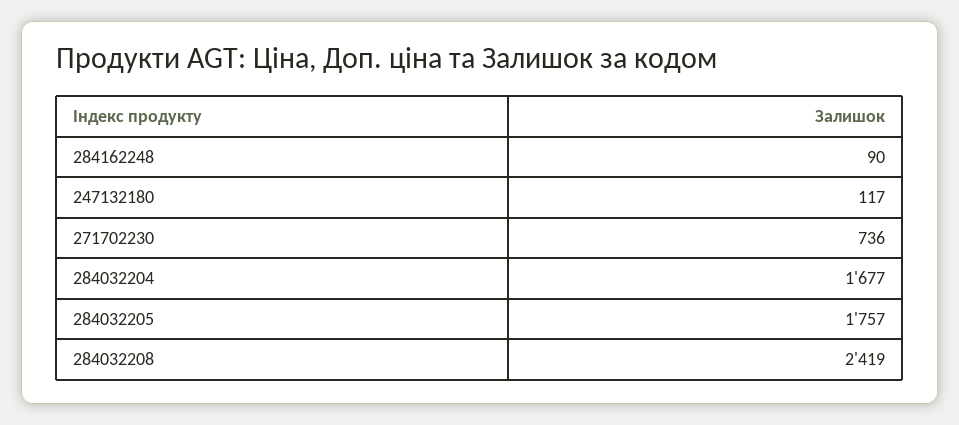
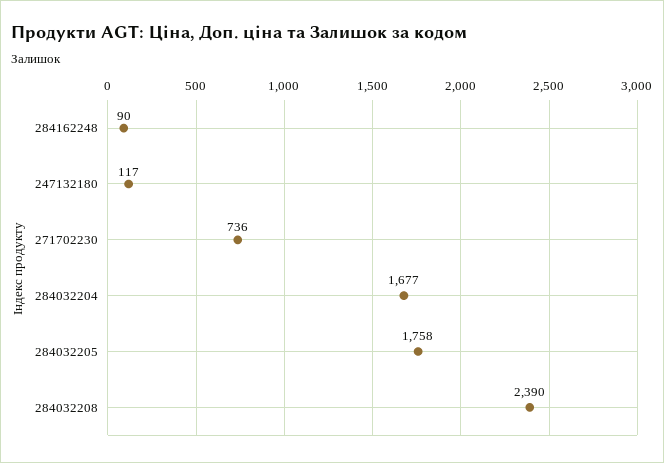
284032205: 1757 -> 1758
284032208: 2419 -> 2390

